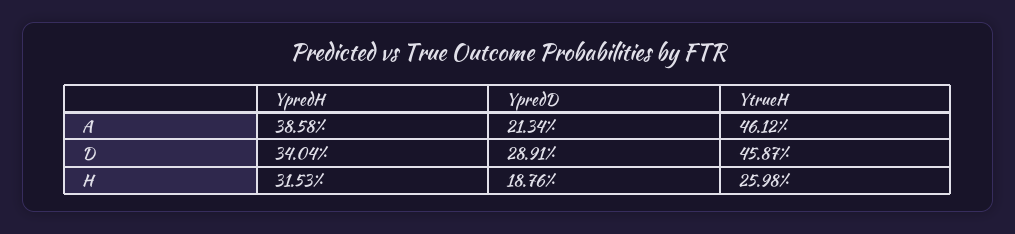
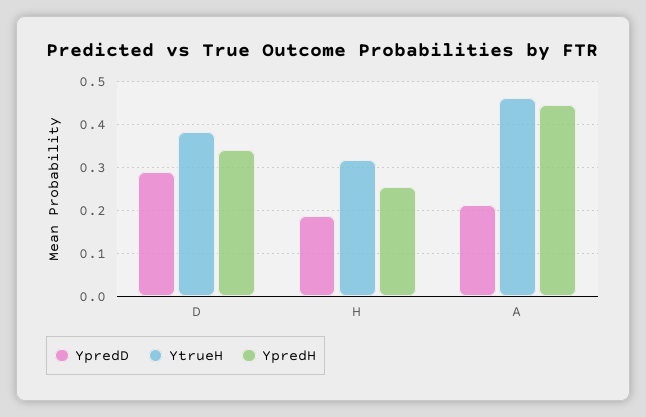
YpredH, A: 0.3858 -> 0.44
YtrueH, D: 0.4587 -> 0.38
YpredH, H: 0.3153 -> 0.26
YtrueH, H: 0.2598 -> 0.32

